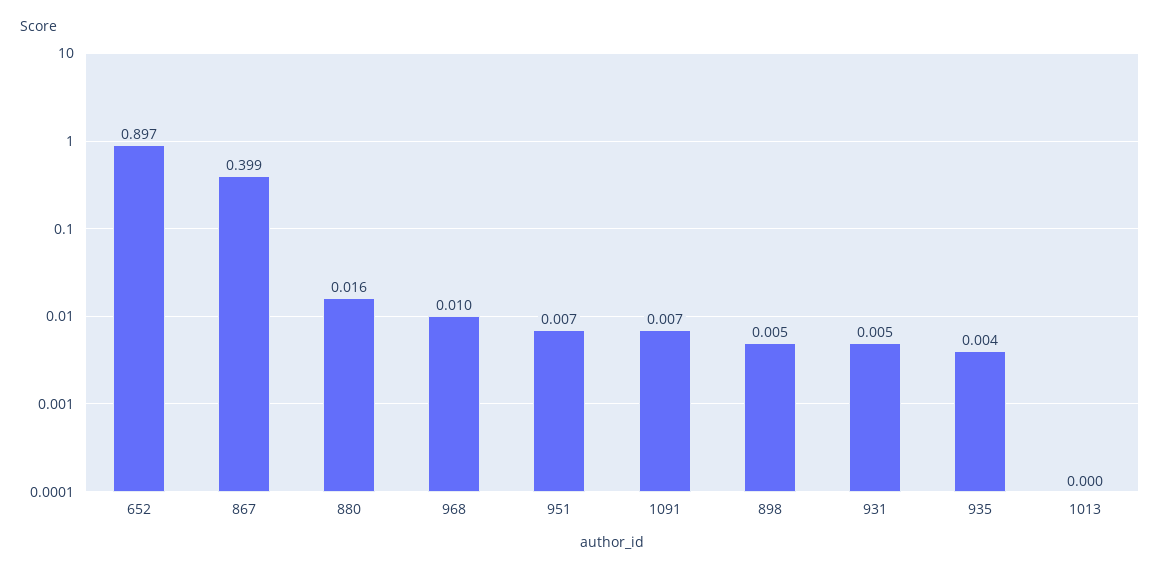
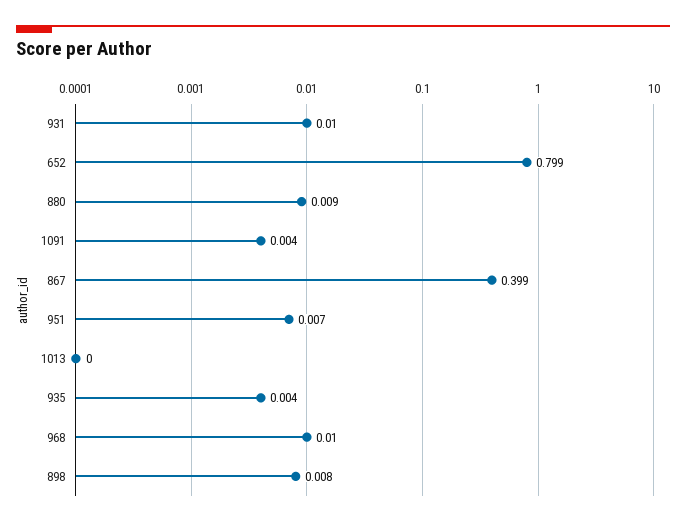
652: 0.897 -> 0.799
880: 0.016 -> 0.009
1091: 0.007 -> 0.004
898: 0.005 -> 0.008
931: 0.005 -> 0.01

